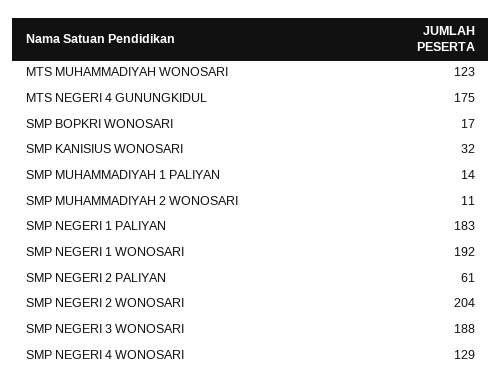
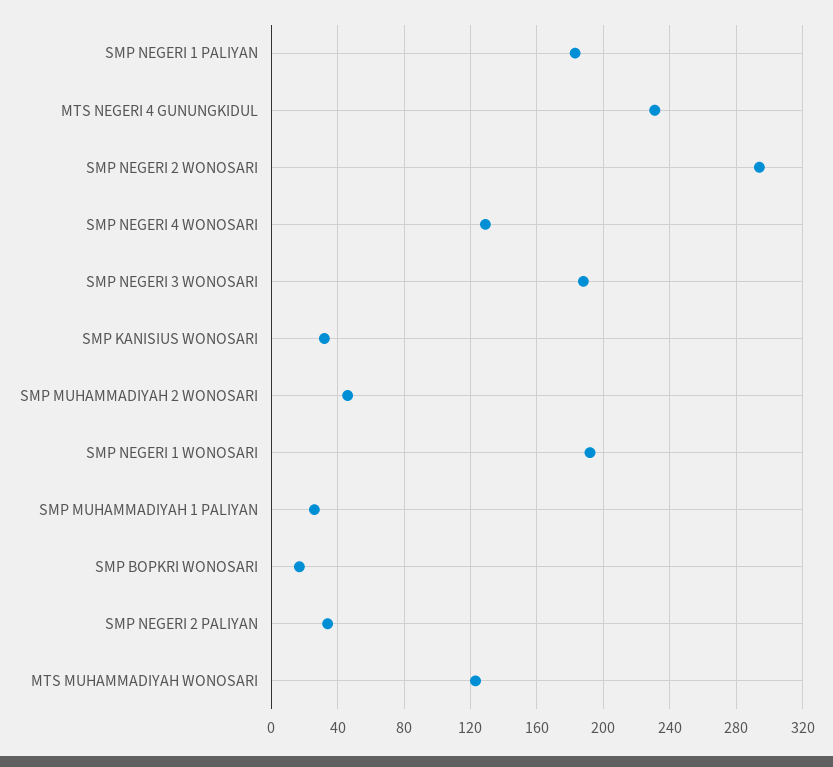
MTS NEGERI 4 GUNUNGKIDUL: 175 -> 230
SMP MUHAMMADIYAH 1 PALIYAN: 14 -> 25
SMP MUHAMMADIYAH 2 WONOSARI: 11 -> 45
SMP NEGERI 2 PALIYAN: 61 -> 35
SMP NEGERI 2 WONOSARI: 204 -> 295

